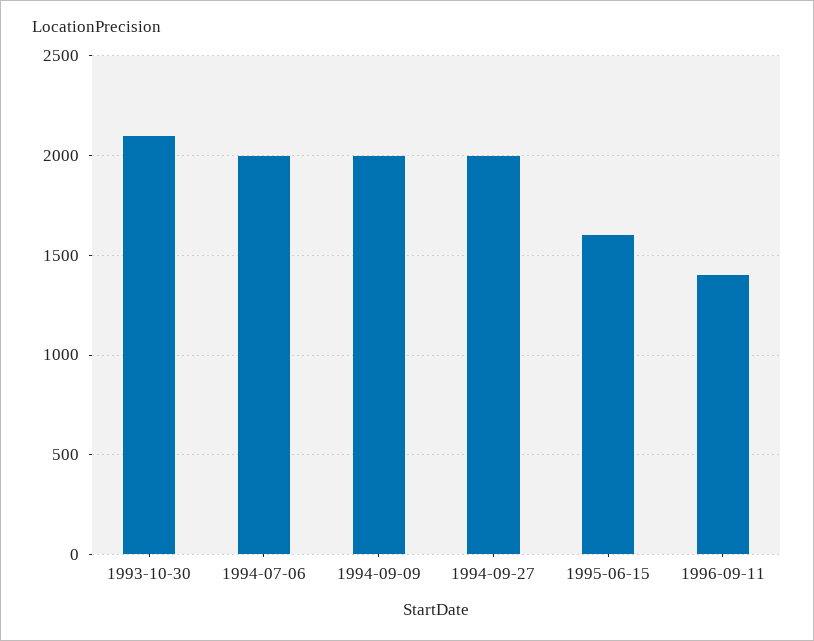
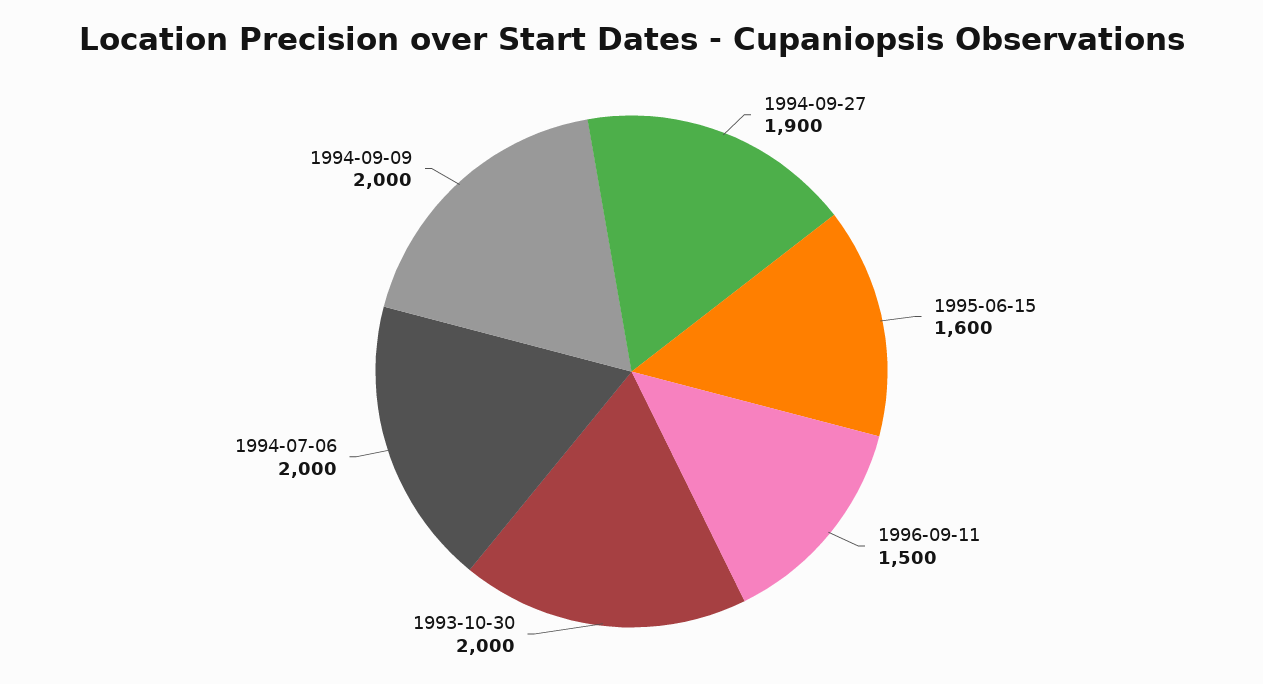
1993-10-30: 2100 -> 2000
1994-09-27: 2000 -> 1900
1996-09-11: 1400 -> 1500

